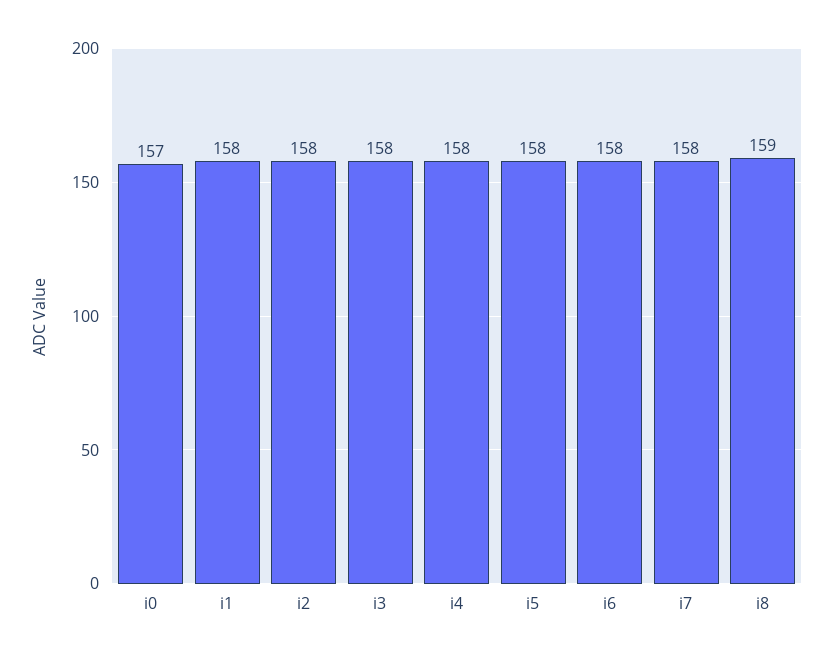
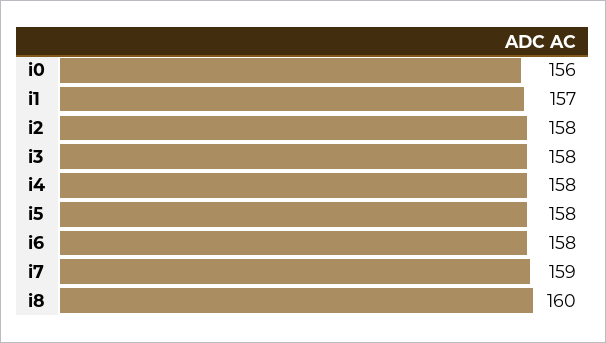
i0: 157 -> 156
i1: 158 -> 157
i7: 158 -> 159
i8: 159 -> 160

